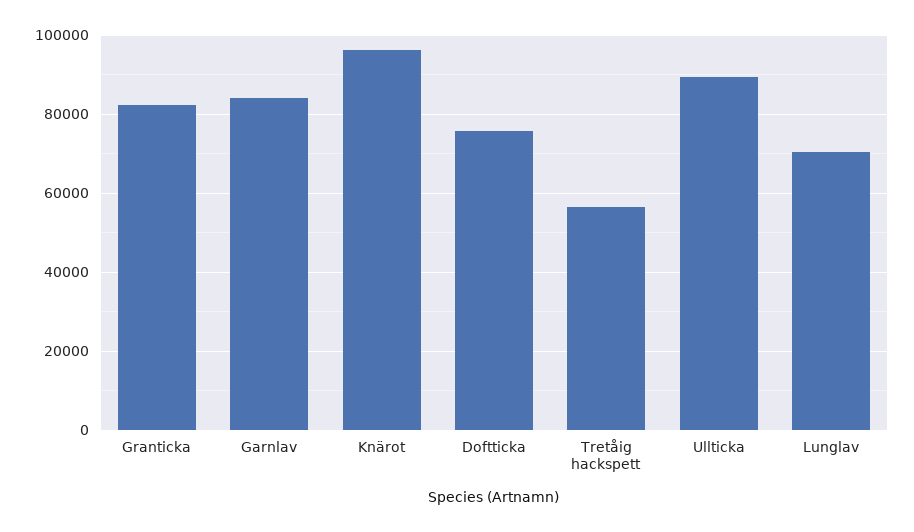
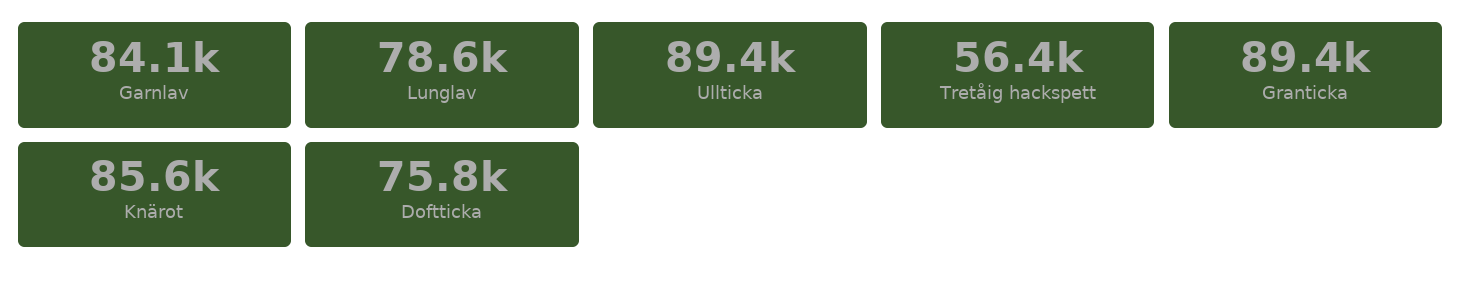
Granticka: 82000 -> 89400
Knärot: 96000 -> 85600
Lunglav: 70000 -> 78600

